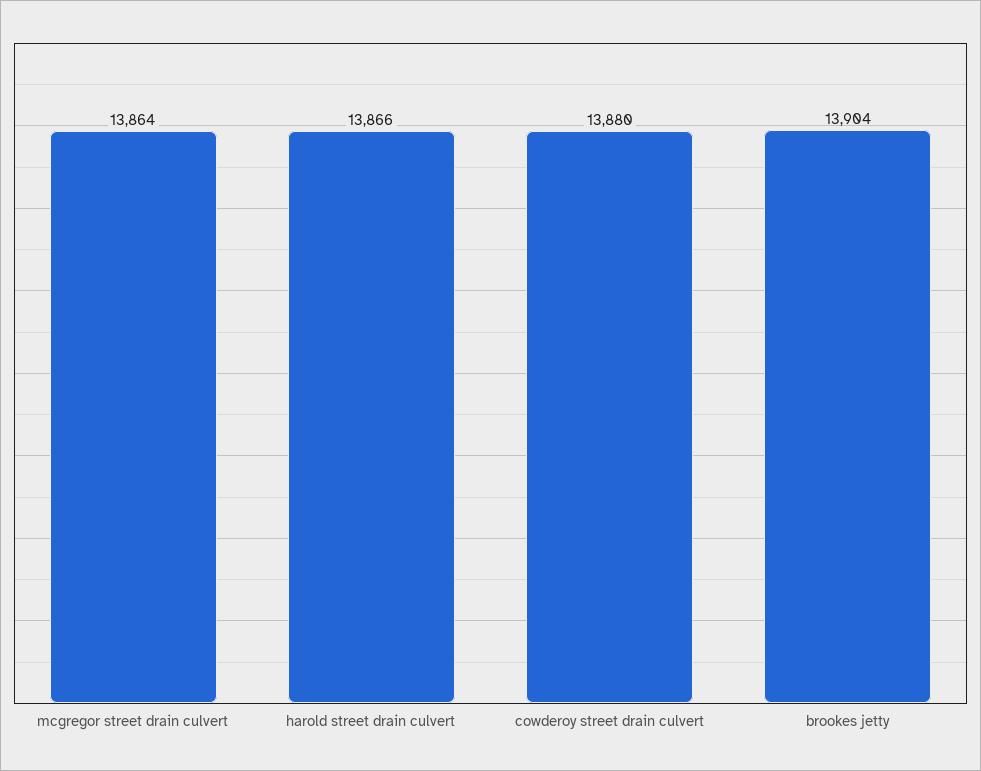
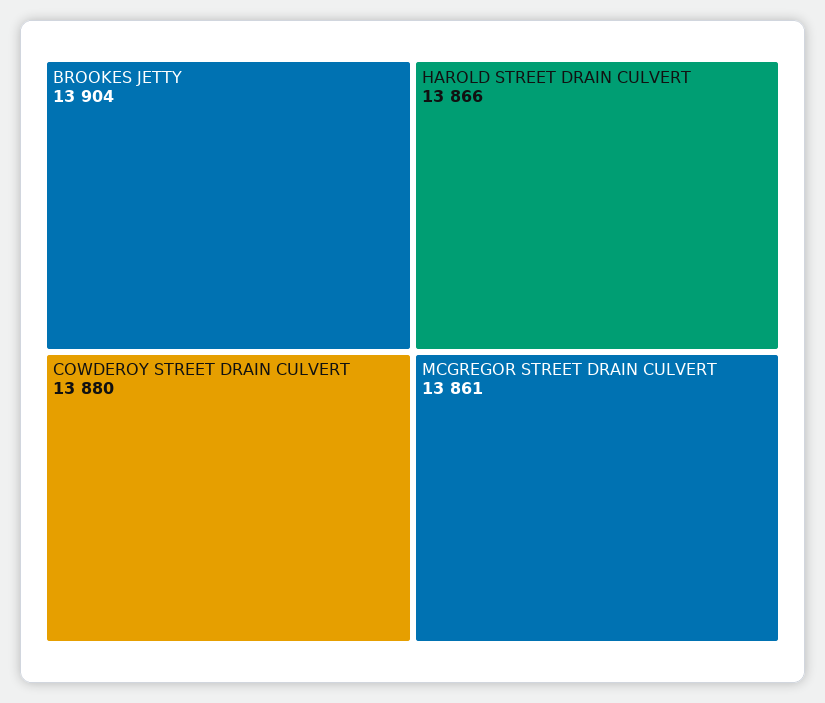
mcgregor street drain culvert: 13864 -> 13861

